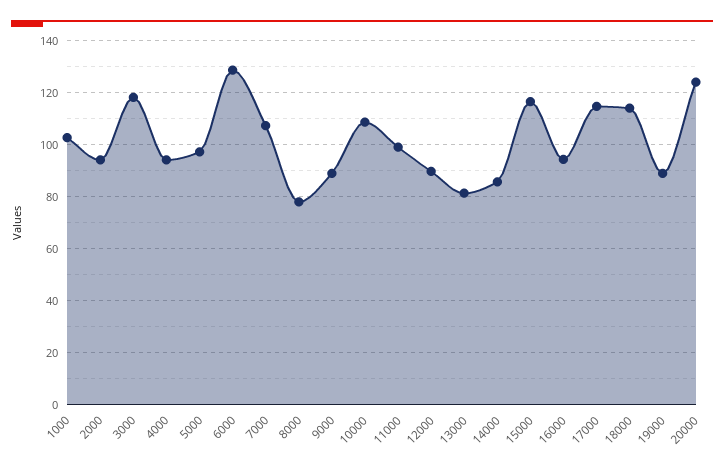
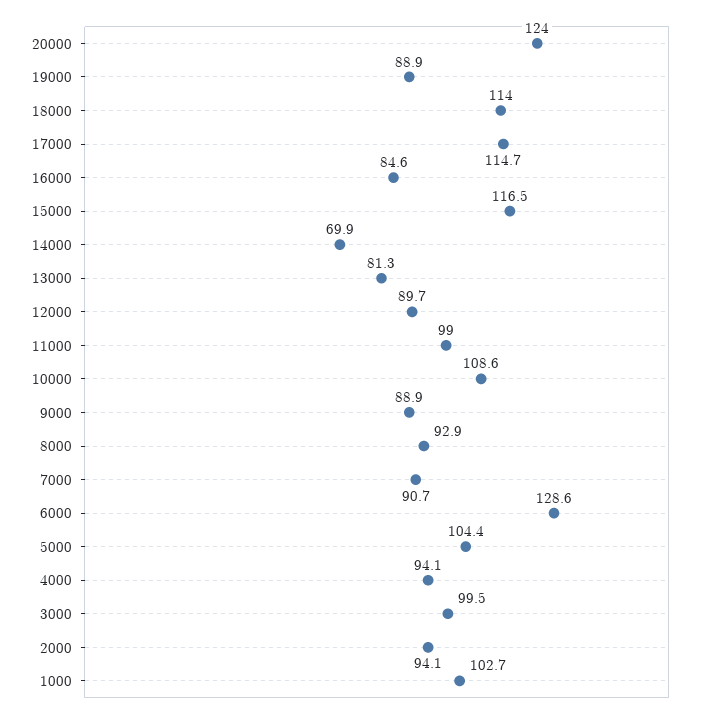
3000: 117.5 -> 99.5
5000: 97.5 -> 104.4
7000: 107.5 -> 90.7
8000: 77.5 -> 92.9
14000: 85 -> 69.9
16000: 95 -> 84.6

